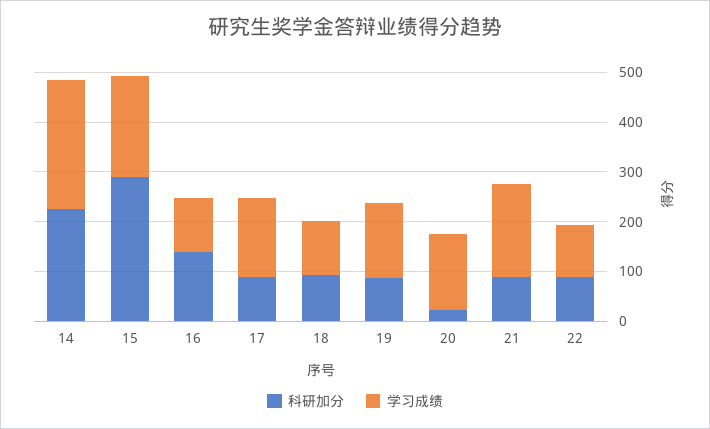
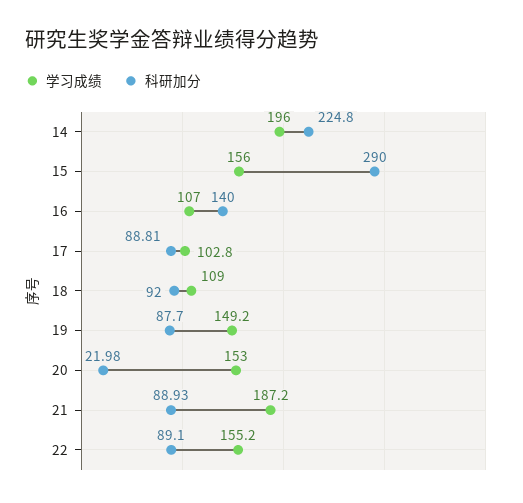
学习成绩, 14: 260 -> 196
学习成绩, 15: 200 -> 156
学习成绩, 17: 160 -> 102.8
学习成绩, 22: 100 -> 155.2

